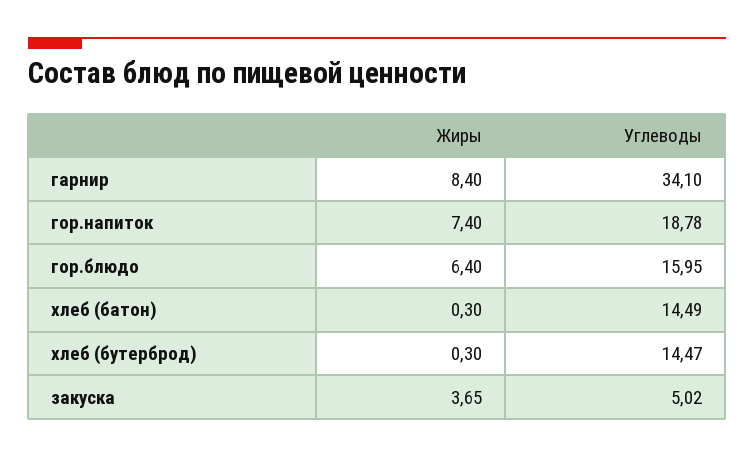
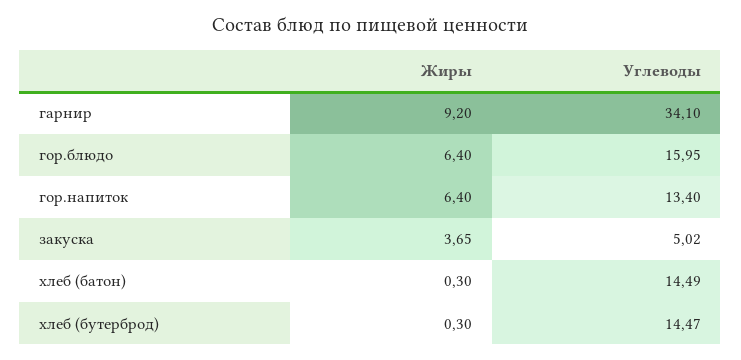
Жиры, гарнир: 8.4 -> 9.2
Жиры, гор.напиток: 7.4 -> 6.4
Углеводы, гор.напиток: 18.78 -> 13.4

